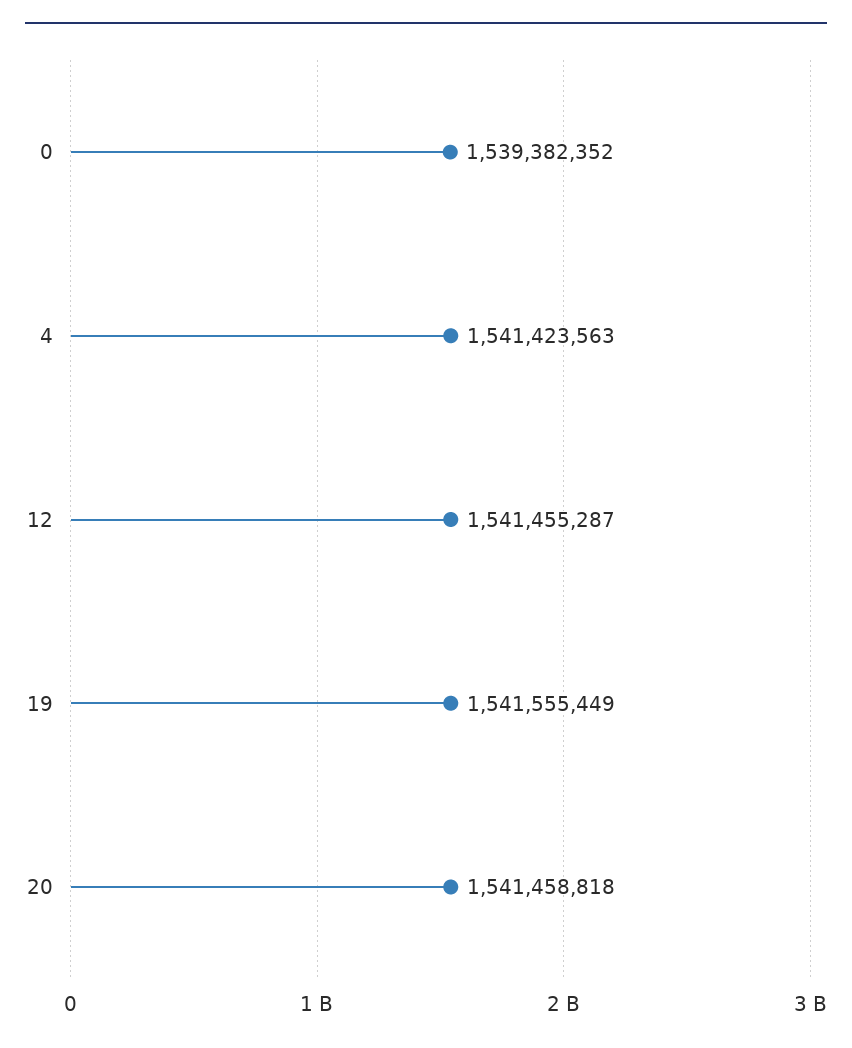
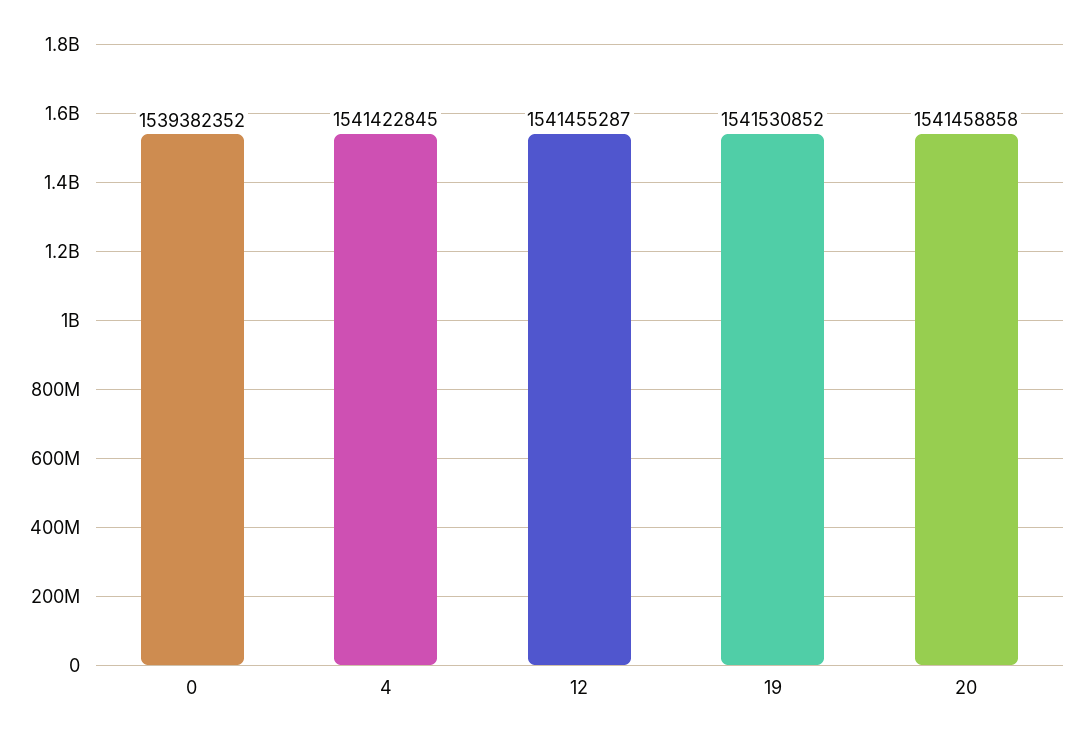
4: 1541423563 -> 1541422845
19: 1541555449 -> 1541530852
20: 1541458818 -> 1541458858

